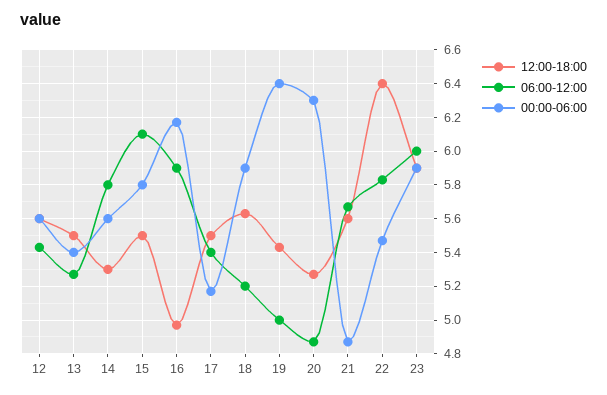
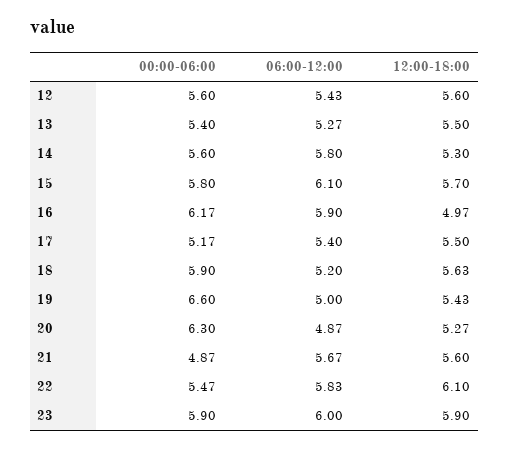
12:00-18:00, 15: 5.5 -> 5.7
00:00-06:00, 19: 6.4 -> 6.6
12:00-18:00, 22: 6.4 -> 6.1

